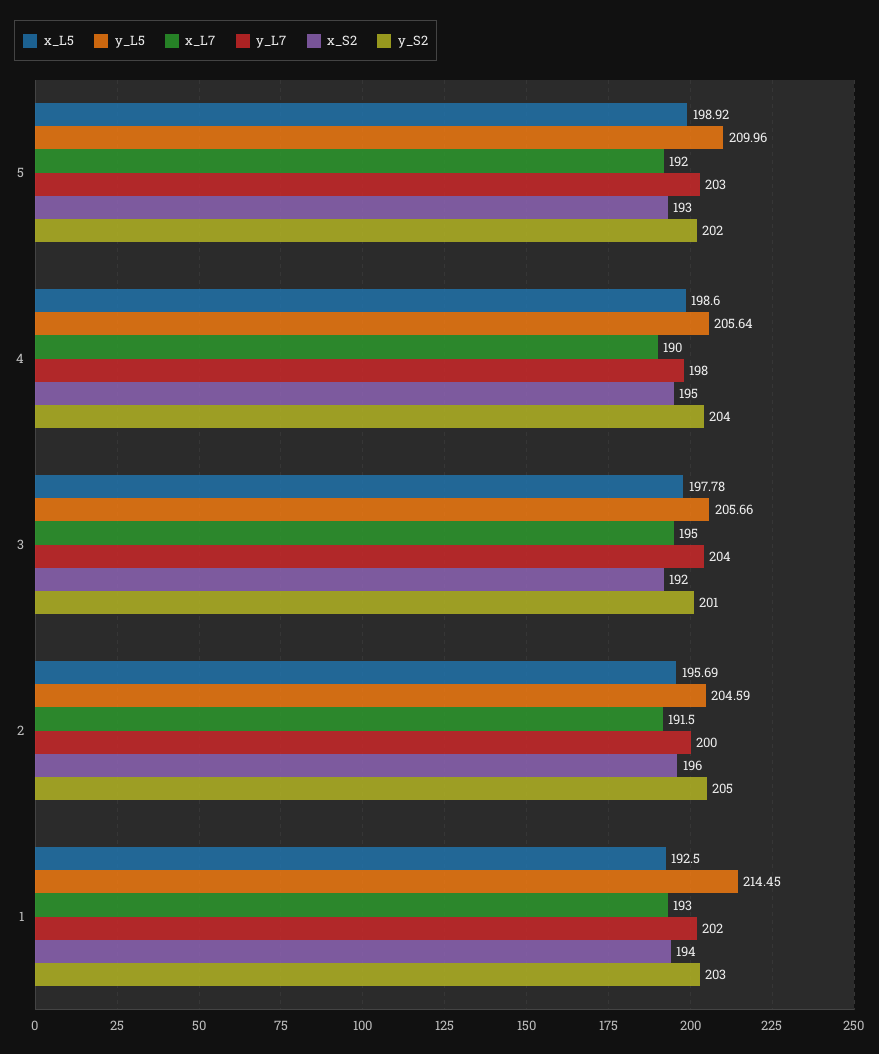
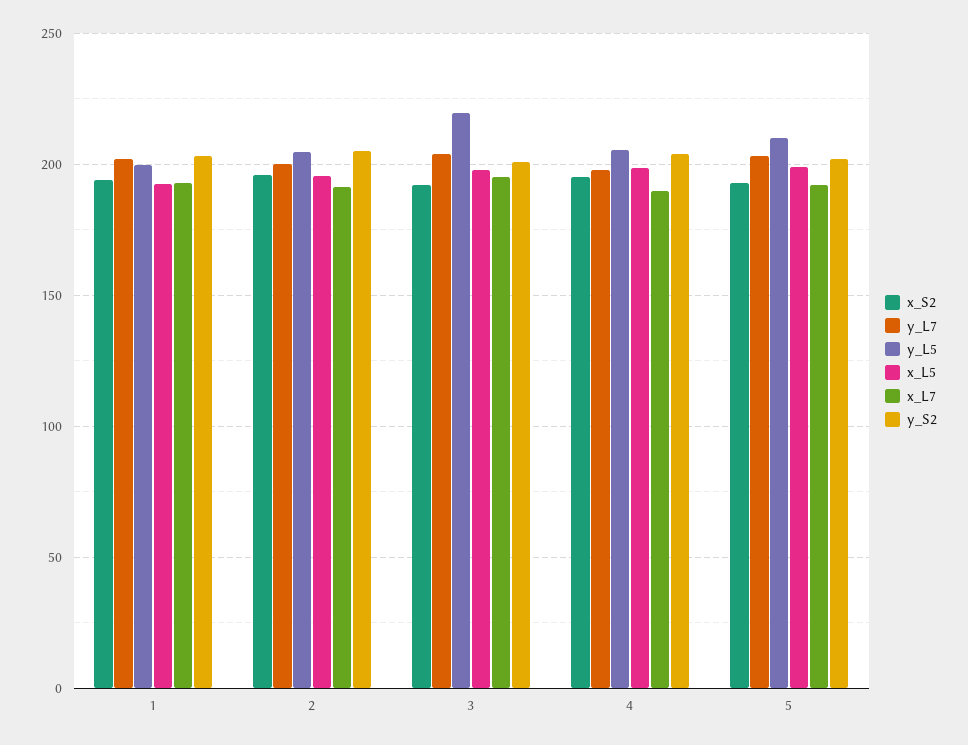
y_L5, 3: 205.66 -> 220
y_L5, 1: 214.45 -> 200

